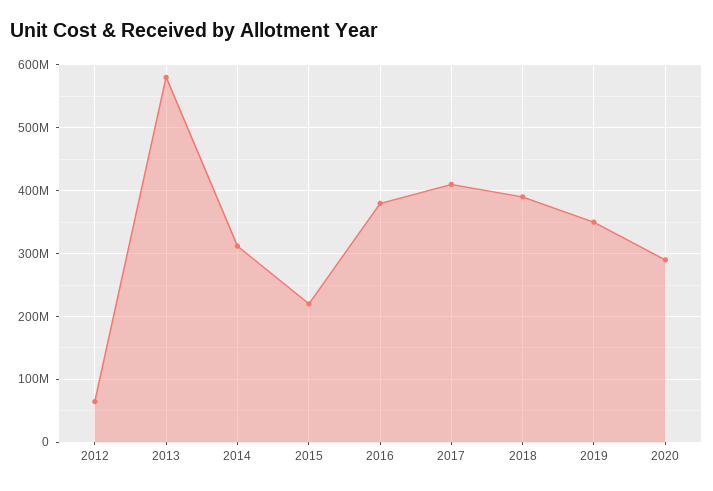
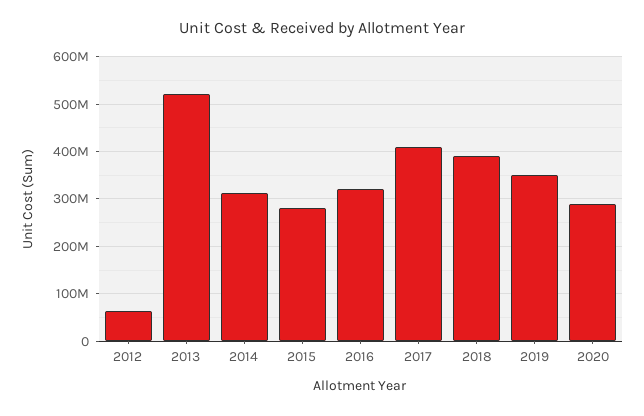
2013: 580000000 -> 520000000
2015: 220000000 -> 280000000
2016: 380000000 -> 320000000

